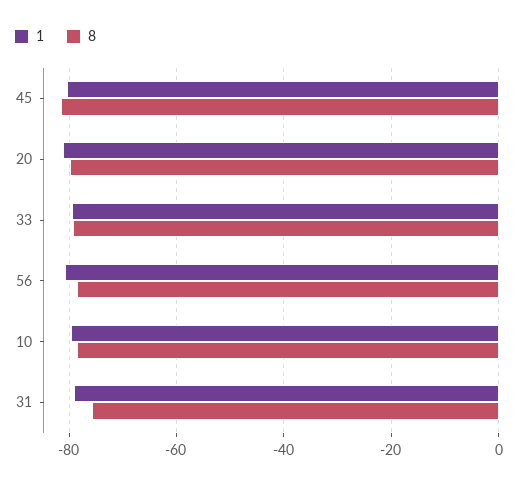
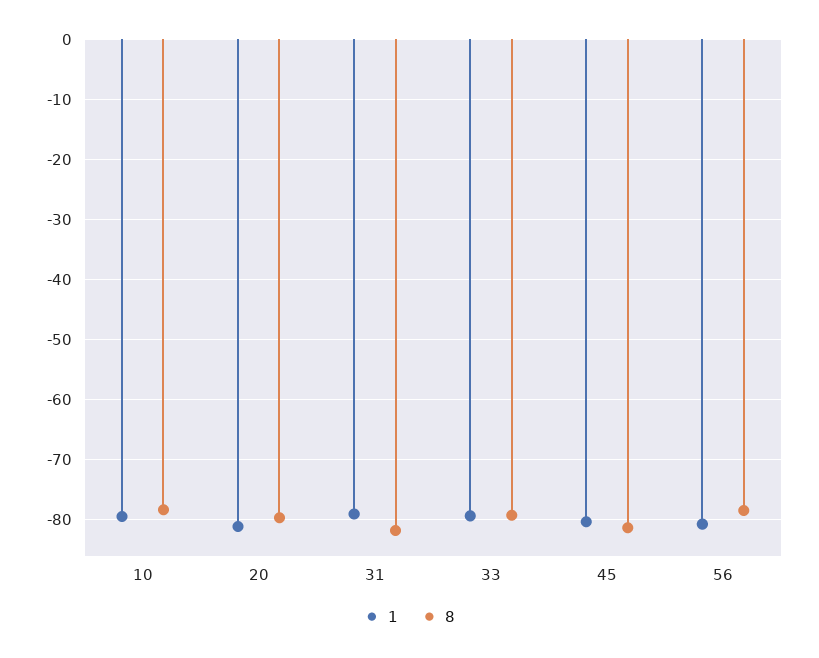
8, 31: -76 -> -82

